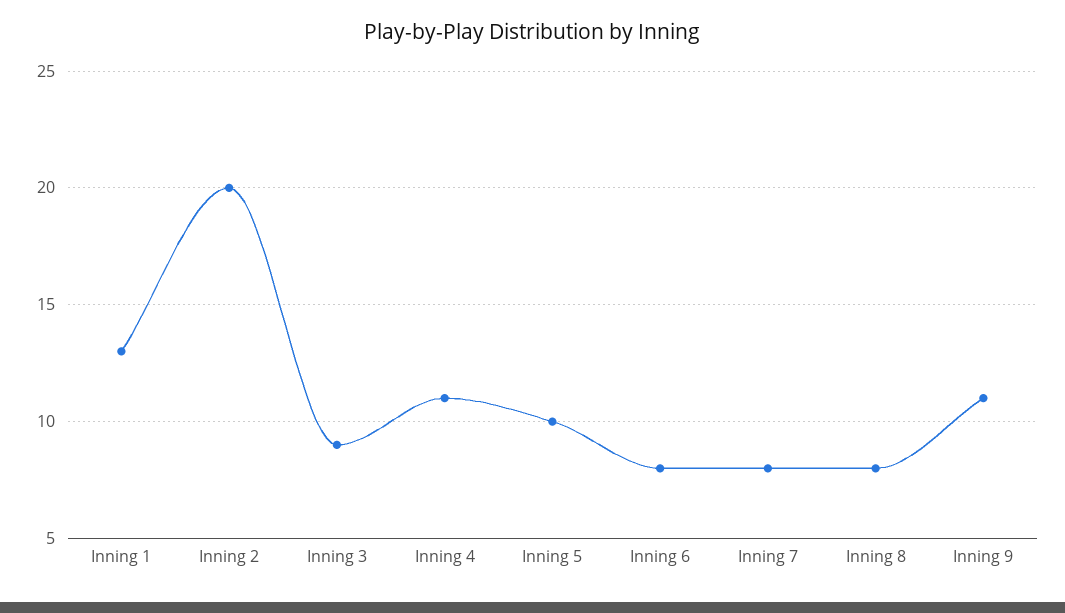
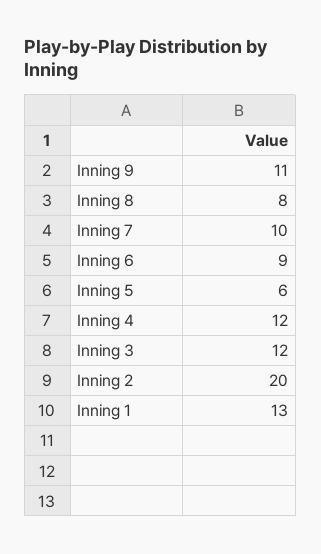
Inning 3: 9 -> 12
Inning 4: 11 -> 12
Inning 5: 10 -> 6
Inning 6: 8 -> 9
Inning 7: 8 -> 10

